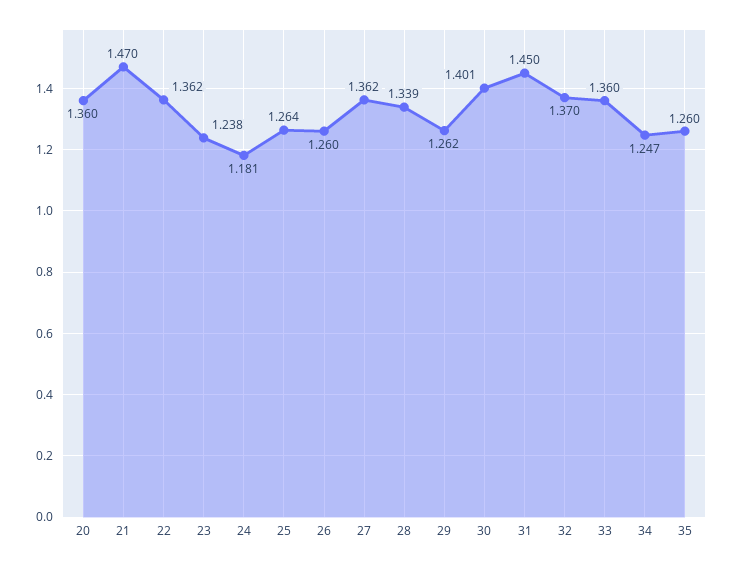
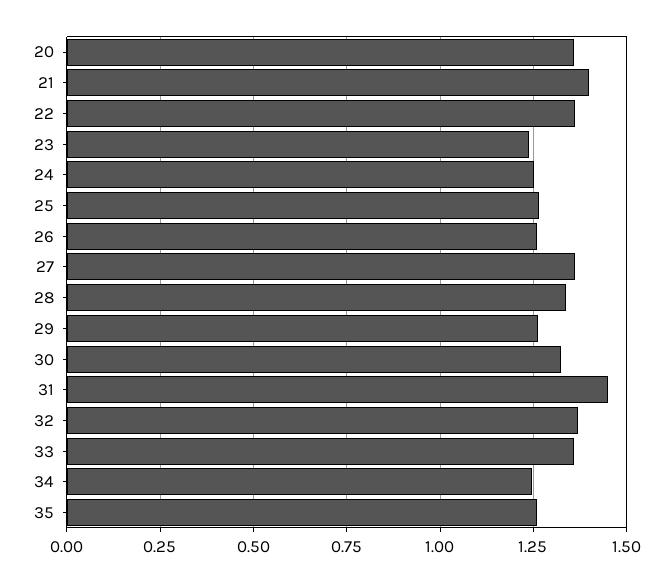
21: 1.47 -> 1.4
24: 1.181 -> 1.25
30: 1.401 -> 1.325

